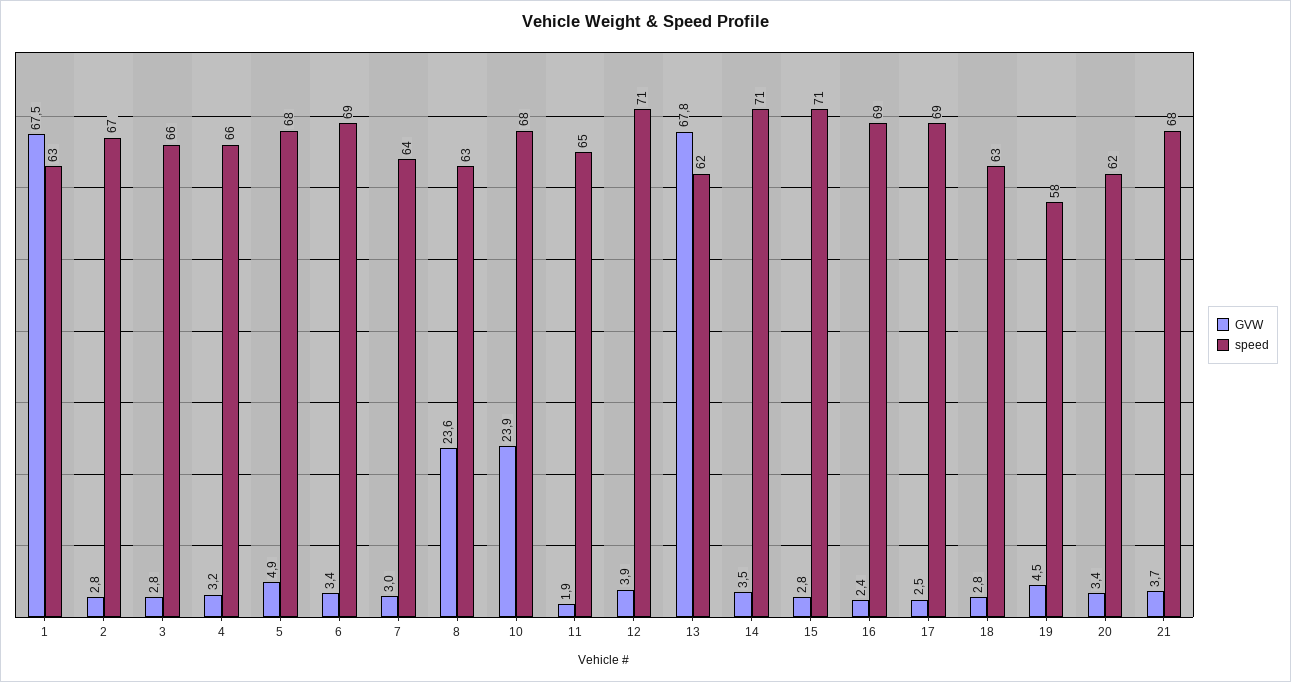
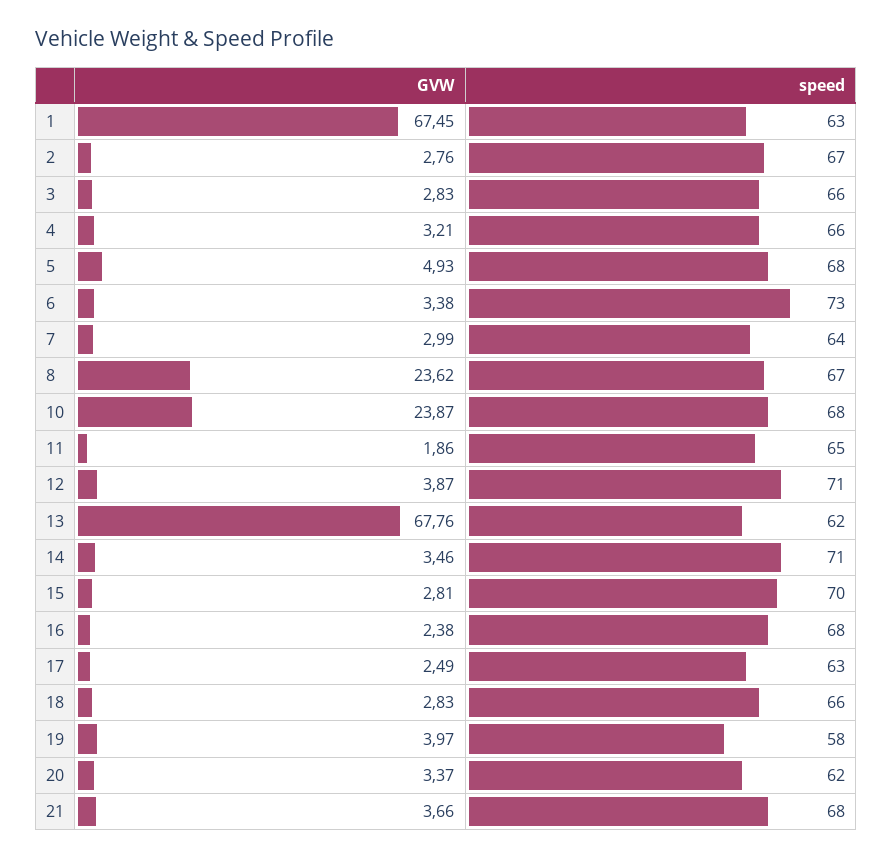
speed, 6: 69 -> 73
speed, 8: 63 -> 67
speed, 15: 71 -> 70
speed, 16: 69 -> 68
speed, 17: 69 -> 63
speed, 18: 63 -> 66
GVW, 19: 4.5 -> 3.97

